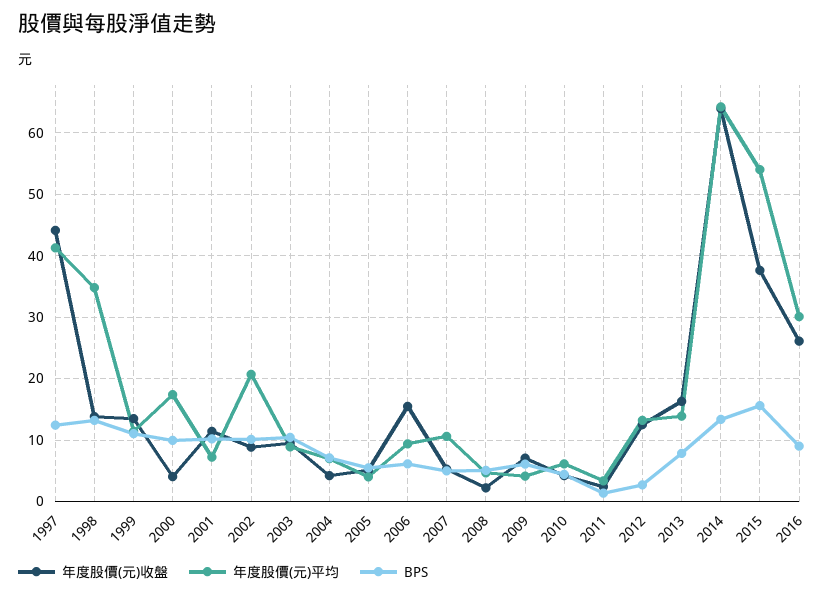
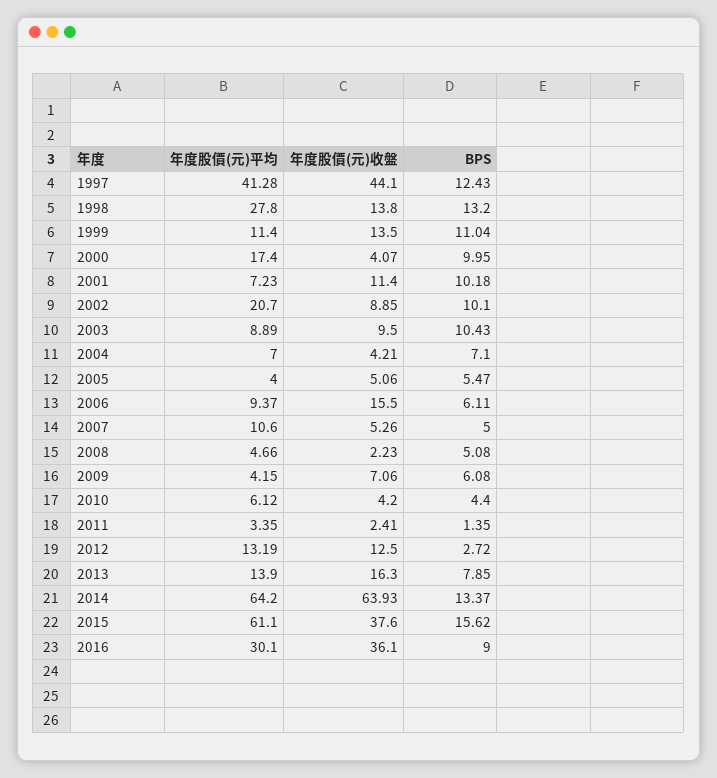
年度股價(元)平均, 1998: 35 -> 27.8
年度股價(元)平均, 2015: 54 -> 61.1
年度股價(元)收盤, 2016: 26 -> 36.1

